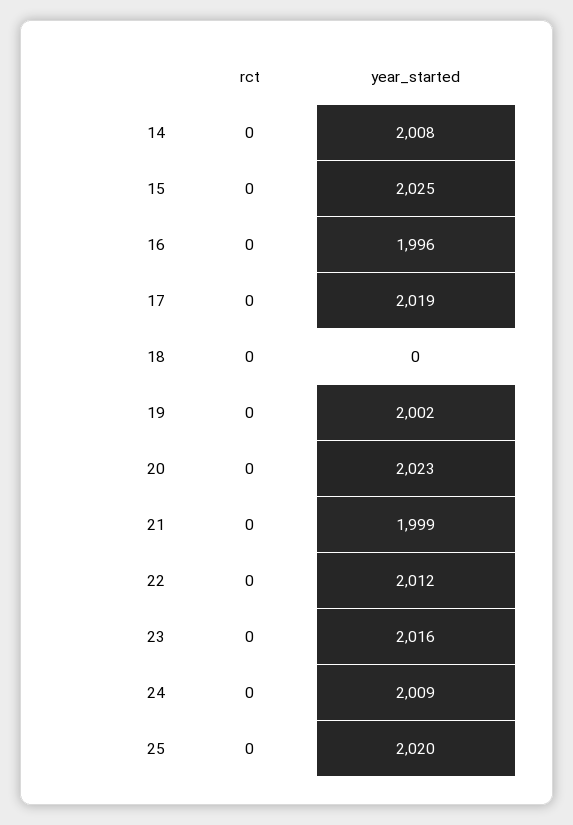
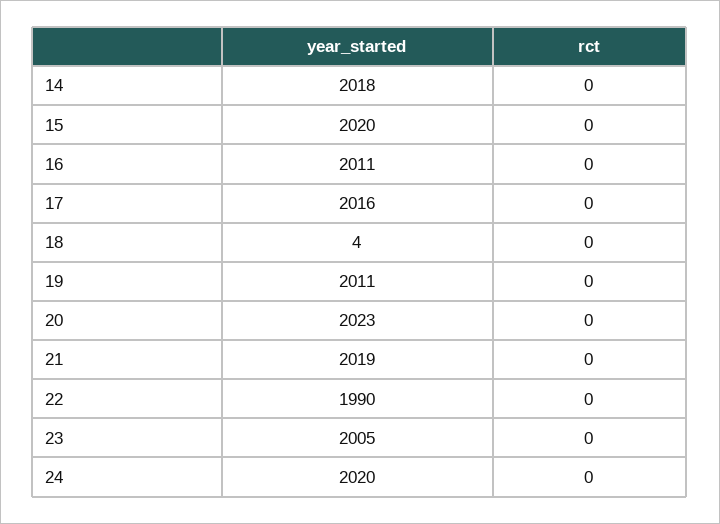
year_started, 14: 2008 -> 2018
year_started, 15: 2025 -> 2020
year_started, 16: 1996 -> 2011
year_started, 17: 2019 -> 2016
year_started, 18: 0 -> 4
year_started, 19: 2002 -> 2011
year_started, 21: 1999 -> 2019
year_started, 22: 2012 -> 1990
year_started, 23: 2016 -> 2005
year_started, 24: 2009 -> 2020
rct, 25: 0 -> none
year_started, 25: 2020 -> none

